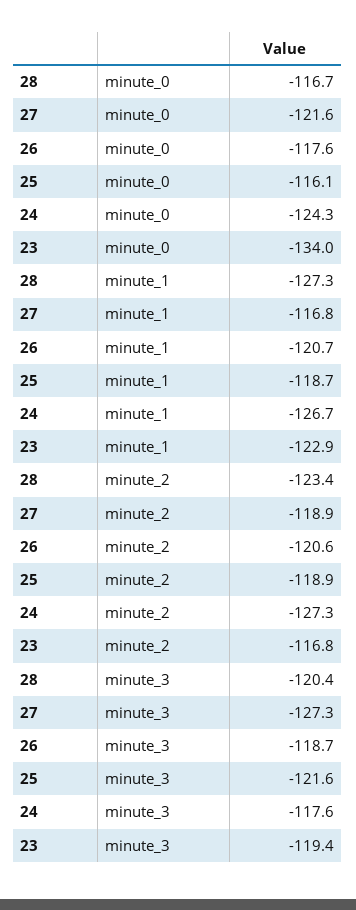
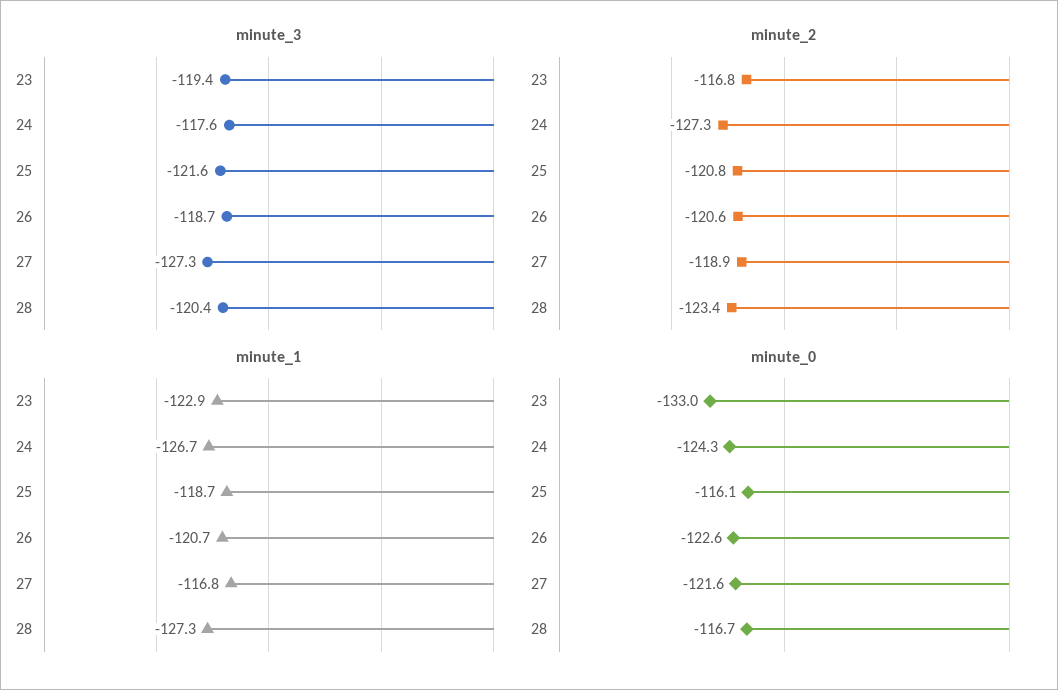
minute_0, 26: -117.6 -> -122.6
minute_0, 23: -134 -> -133
minute_2, 25: -118.9 -> -120.8

